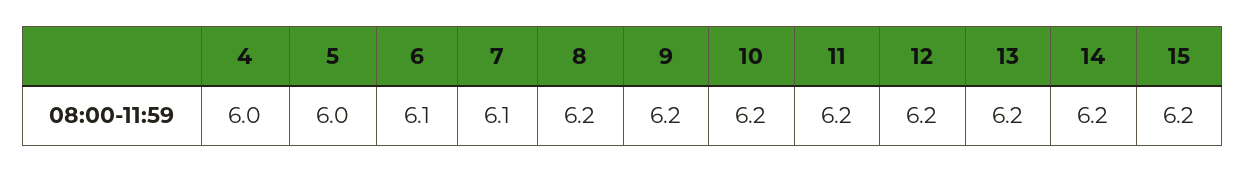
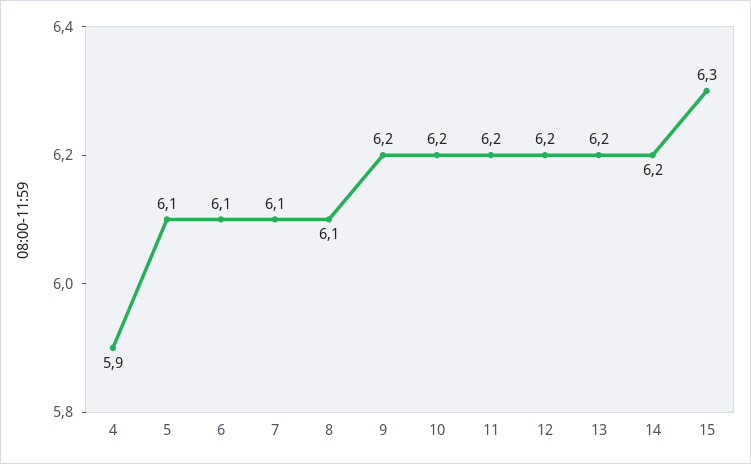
4: 6 -> 5.9
5: 6 -> 6.1
8: 6.2 -> 6.1
15: 6.2 -> 6.3

